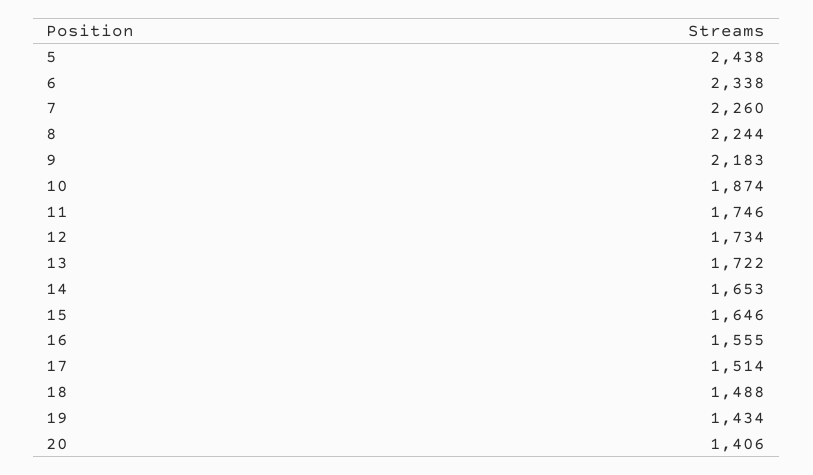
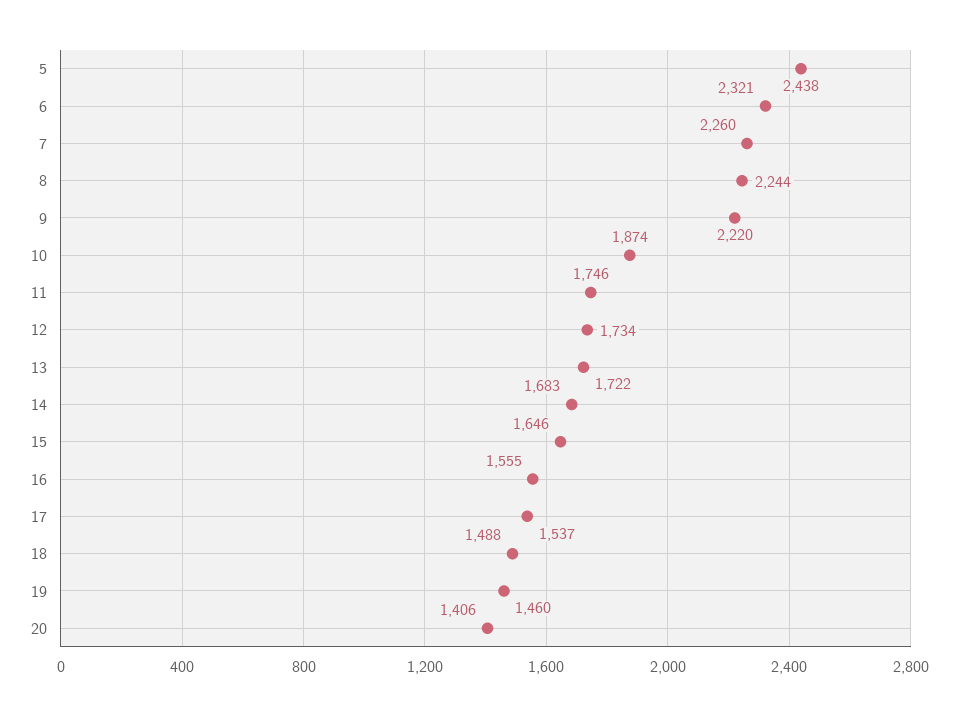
6: 2338 -> 2321
9: 2183 -> 2220
14: 1653 -> 1683
17: 1514 -> 1537
19: 1434 -> 1460

